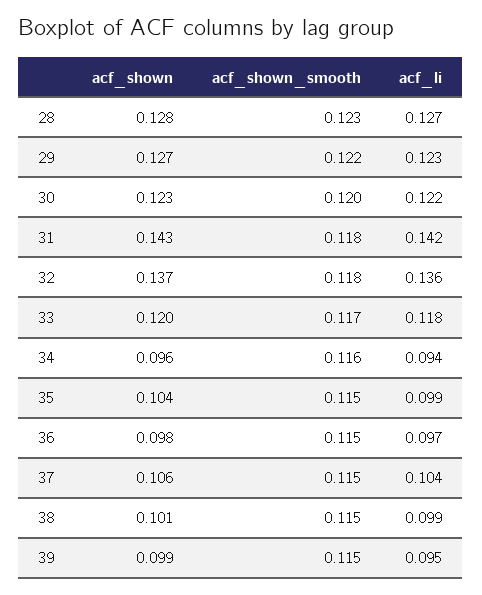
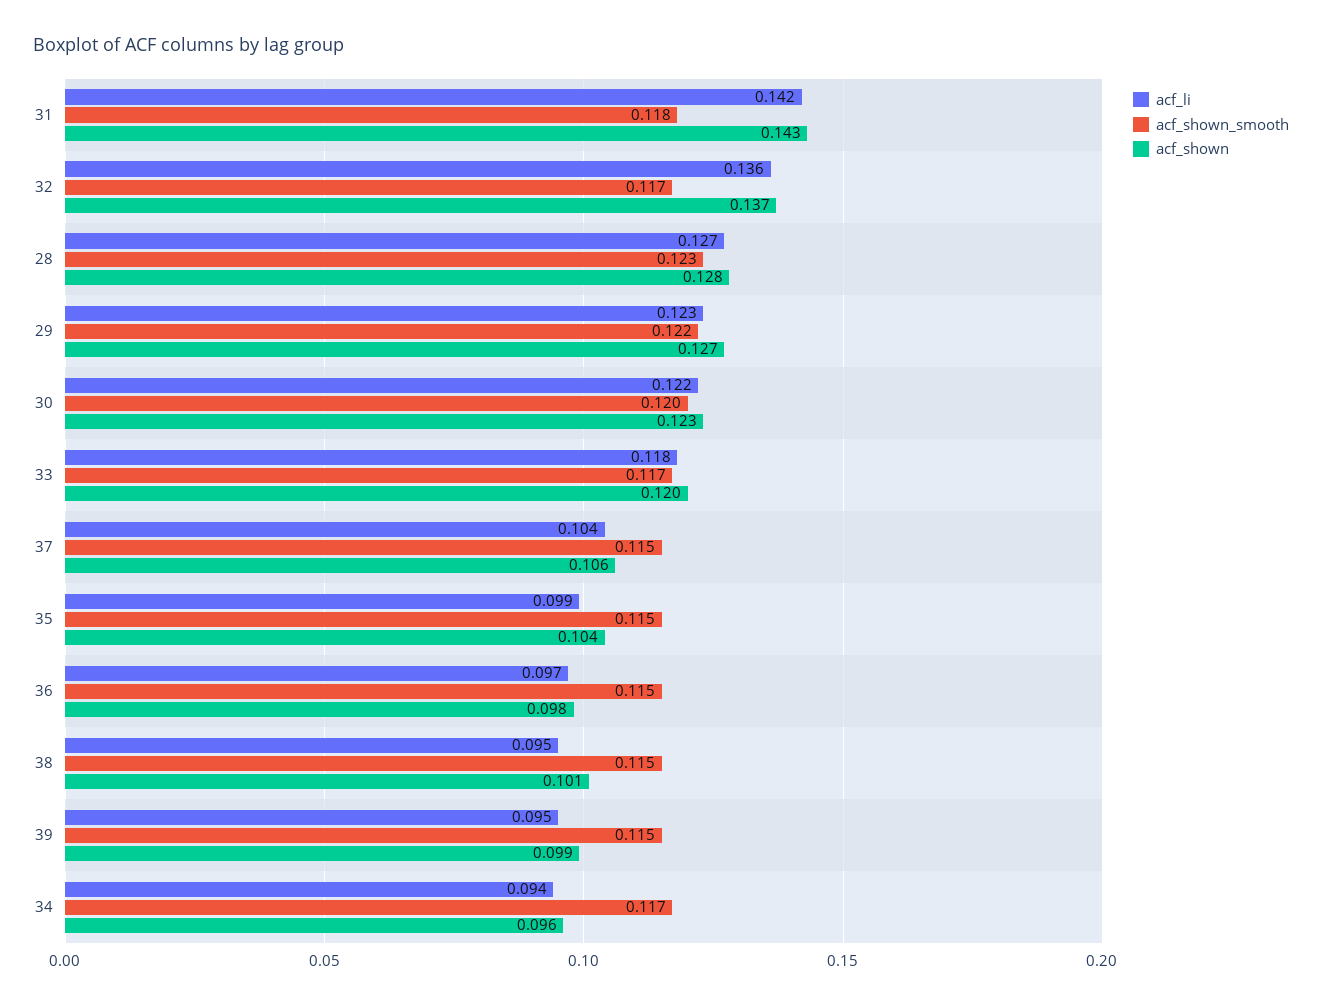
acf_shown_smooth, 32: 0.118 -> 0.117
acf_shown_smooth, 34: 0.116 -> 0.117
acf_li, 38: 0.099 -> 0.095

